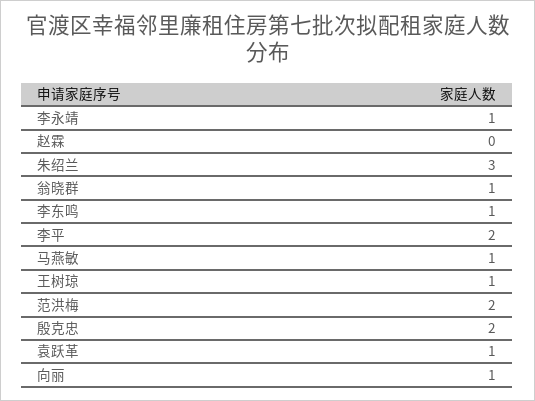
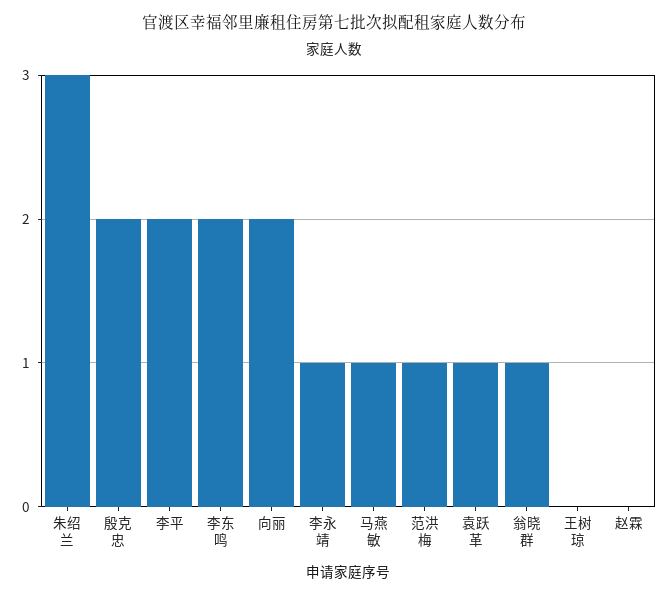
李东鸣: 1 -> 2
王树琼: 1 -> 0
范洪梅: 2 -> 1
向丽: 1 -> 2

